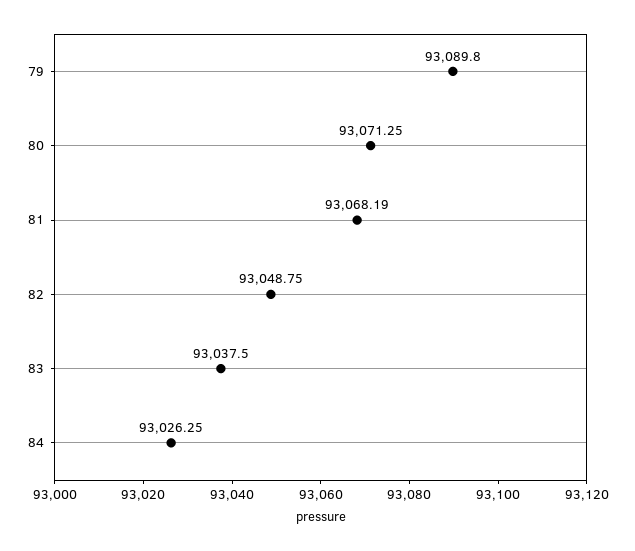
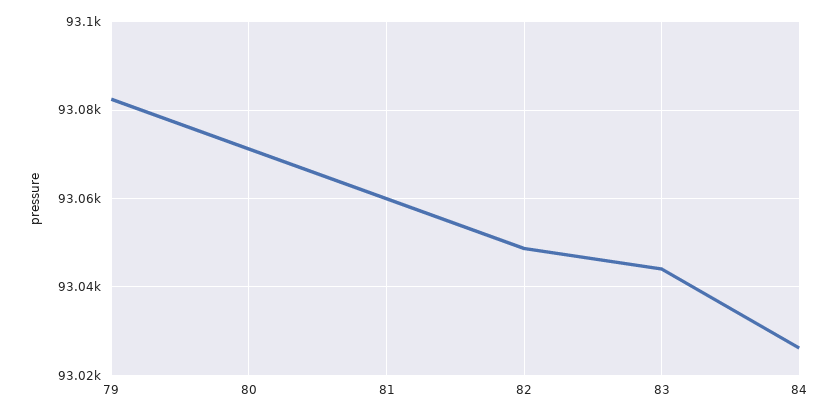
79: 93089.8 -> 93082
81: 93068.19 -> 93060
83: 93037.5 -> 93044

